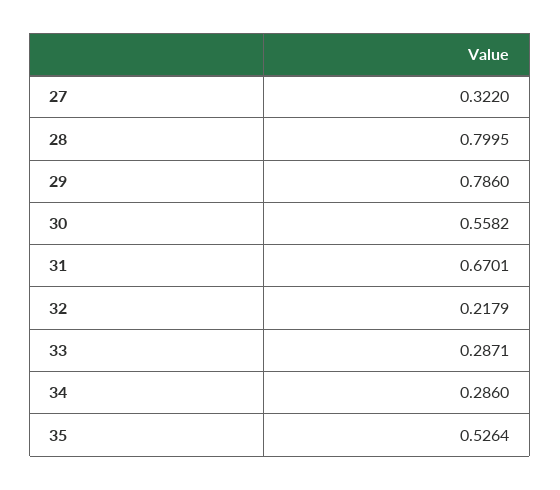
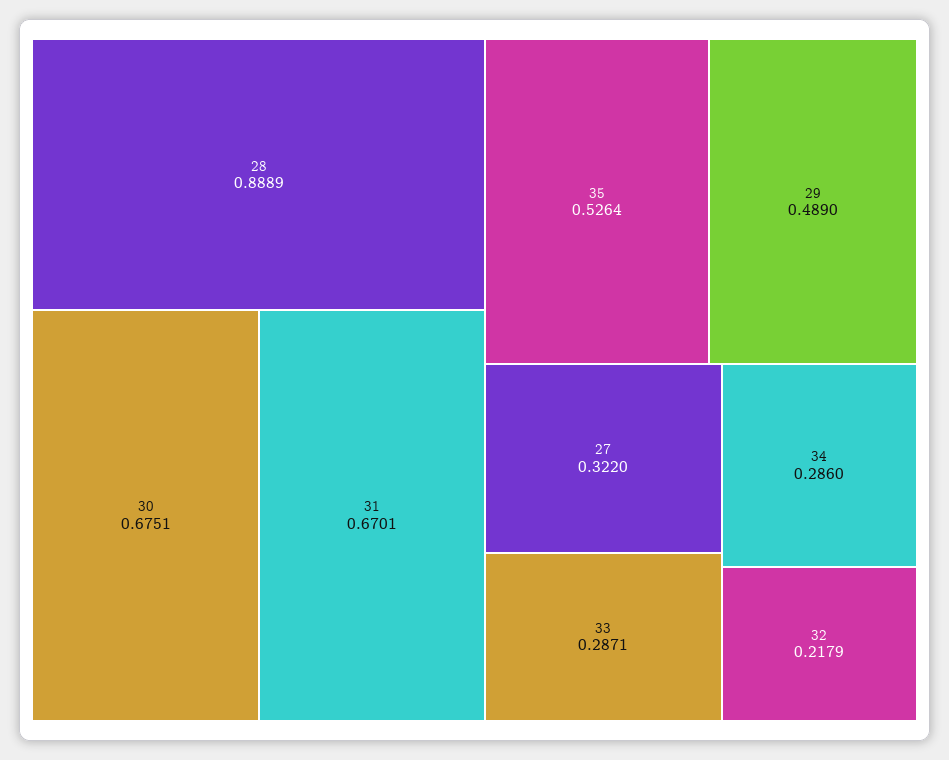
28: 0.7995 -> 0.8889
29: 0.786 -> 0.489
30: 0.5582 -> 0.6751

